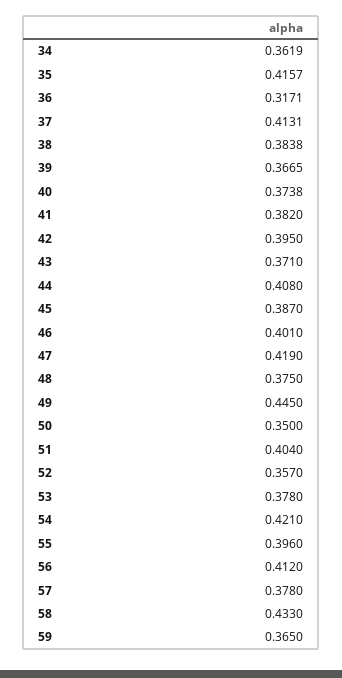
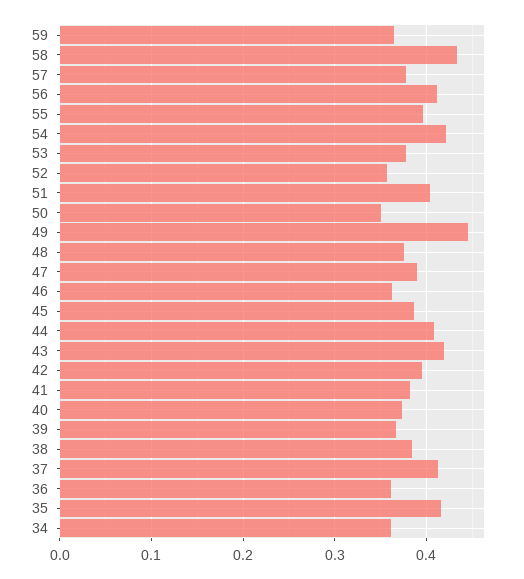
36: 0.3171 -> 0.36
43: 0.371 -> 0.42
46: 0.401 -> 0.36
47: 0.419 -> 0.39

